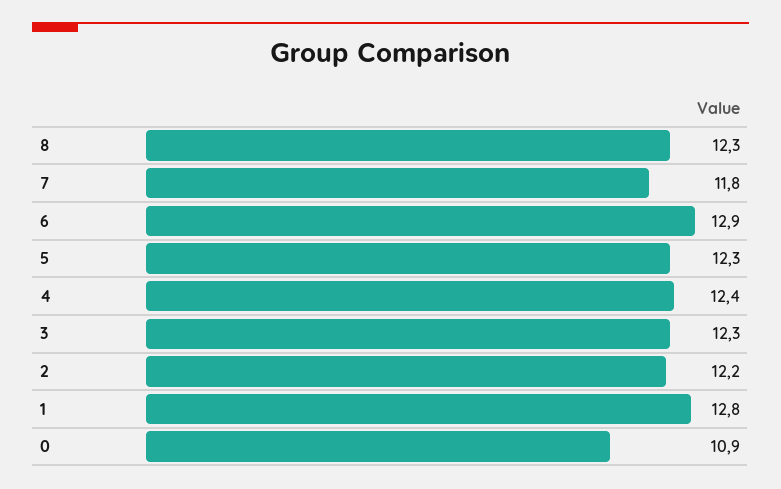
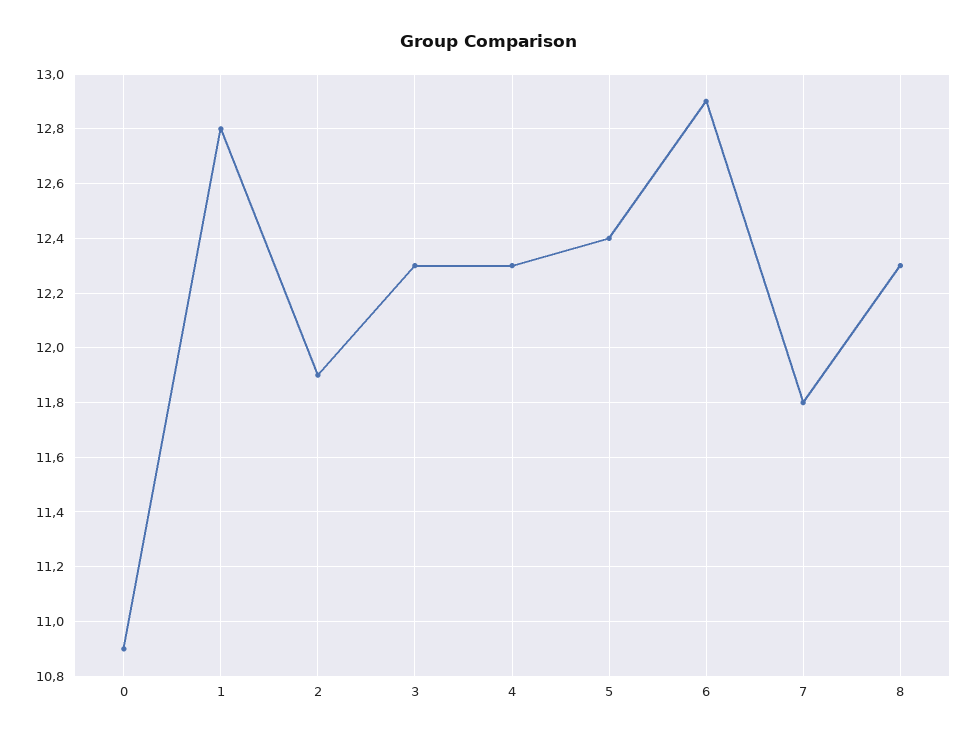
5: 12.3 -> 12.4
4: 12.4 -> 12.3
2: 12.2 -> 11.9

